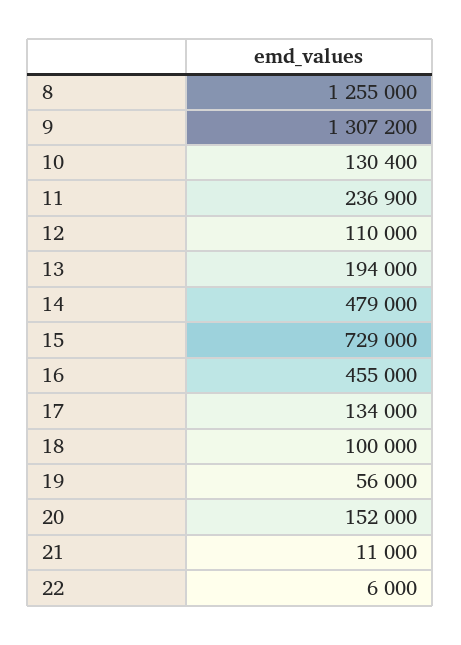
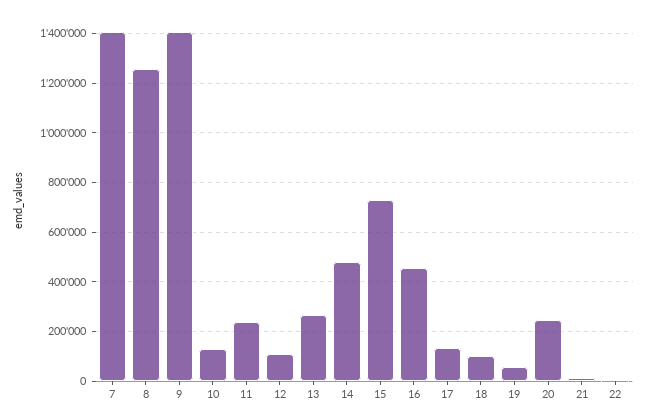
9: 1307200 -> 1400000
13: 194000 -> 275000
20: 152000 -> 250000
7: none -> 1400000

